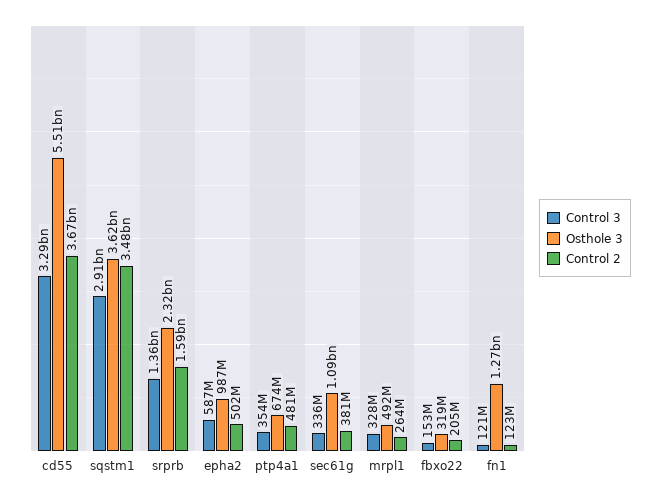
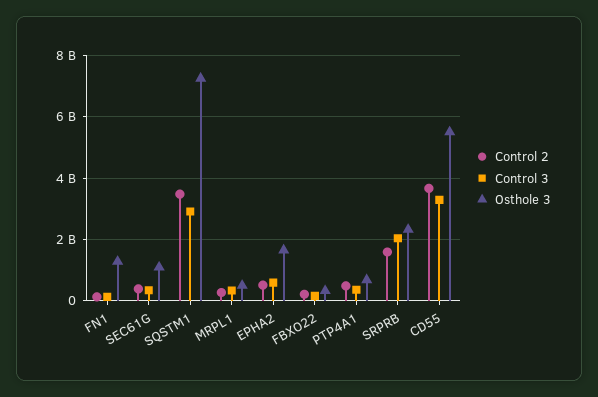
Osthole 3, sqstm1: 3620000000 -> 7200000000
Control 3, srprb: 1360000000 -> 2000000000
Osthole 3, epha2: 987000000 -> 1600000000

